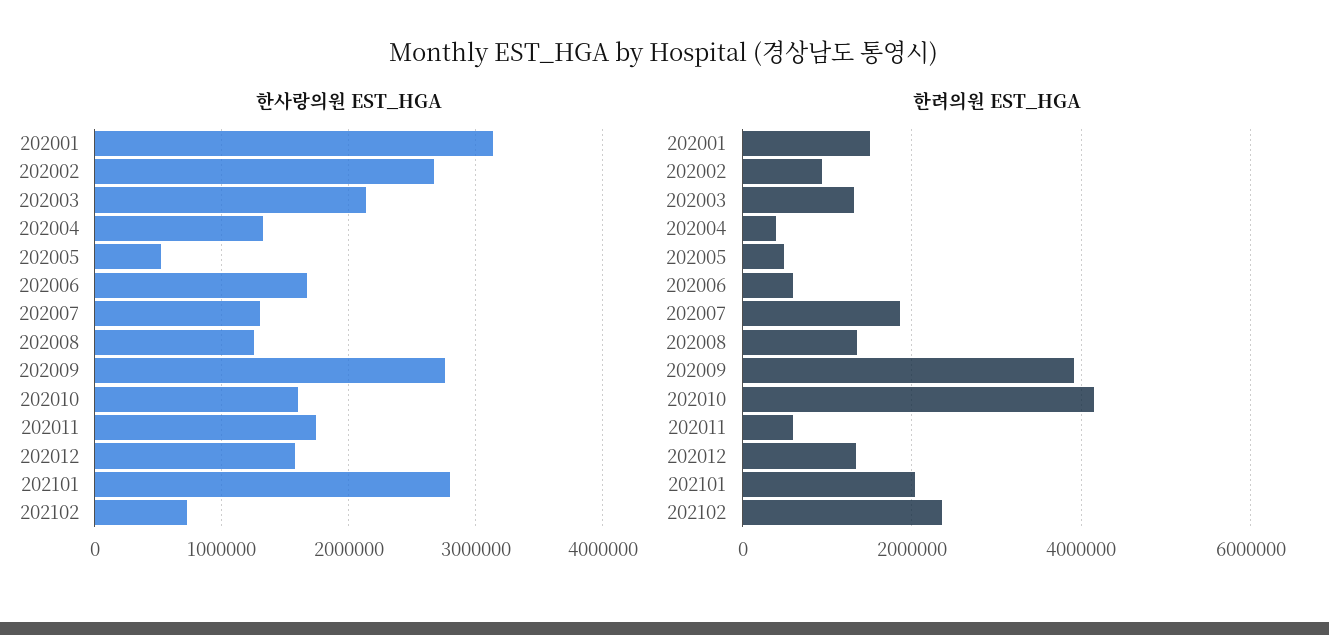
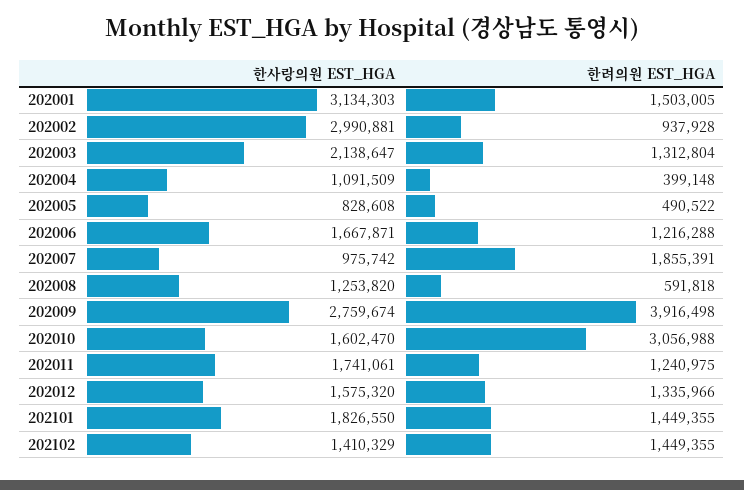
한사랑의원 EST_HGA, 202002: 2700000 -> 2990881
한사랑의원 EST_HGA, 202004: 1300000 -> 1091509
한사랑의원 EST_HGA, 202005: 500000 -> 828608
한사랑의원 EST_HGA, 202007: 1300000 -> 975742
한사랑의원 EST_HGA, 202101: 2800000 -> 1826550
한사랑의원 EST_HGA, 202102: 700000 -> 1410329
한려의원 EST_HGA, 202006: 600000 -> 1216288
한려의원 EST_HGA, 202008: 1400000 -> 591818
한려의원 EST_HGA, 202010: 4200000 -> 3056988
한려의원 EST_HGA, 202011: 600000 -> 1240975
한려의원 EST_HGA, 202101: 2000000 -> 1449355
한려의원 EST_HGA, 202102: 2400000 -> 1449355

